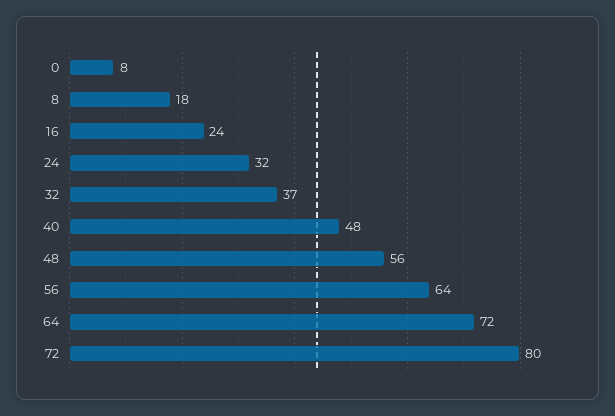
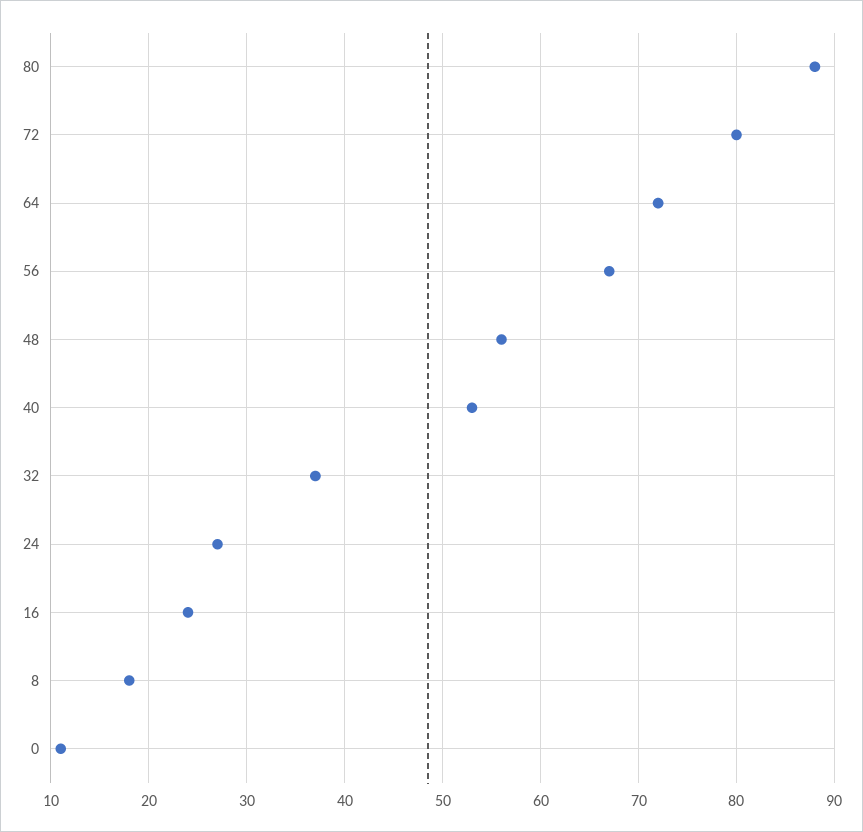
0: 8 -> 11
24: 32 -> 27
40: 48 -> 53
56: 64 -> 67
80: none -> 88

